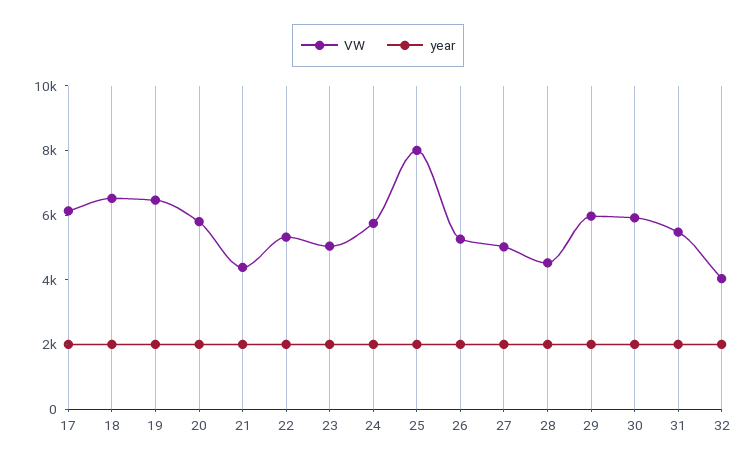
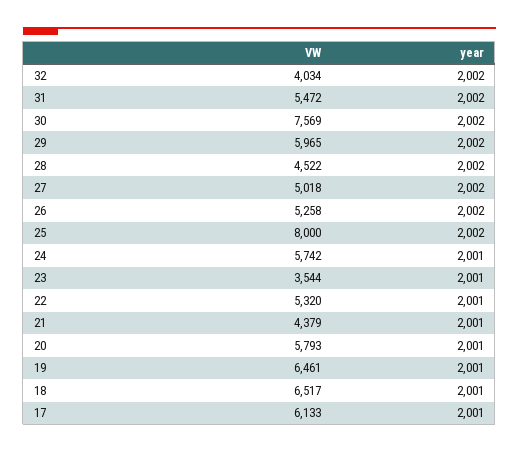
VW, 23: 5000 -> 3544
VW, 30: 6000 -> 7569

